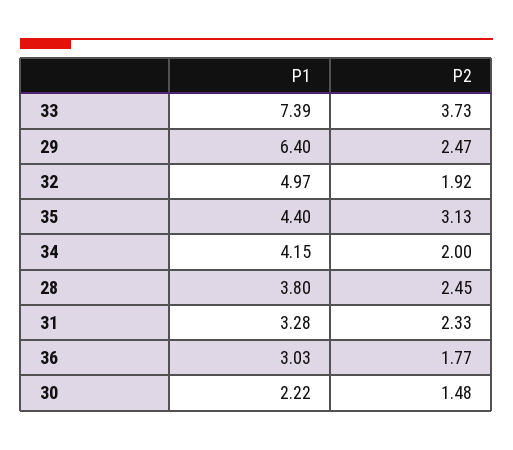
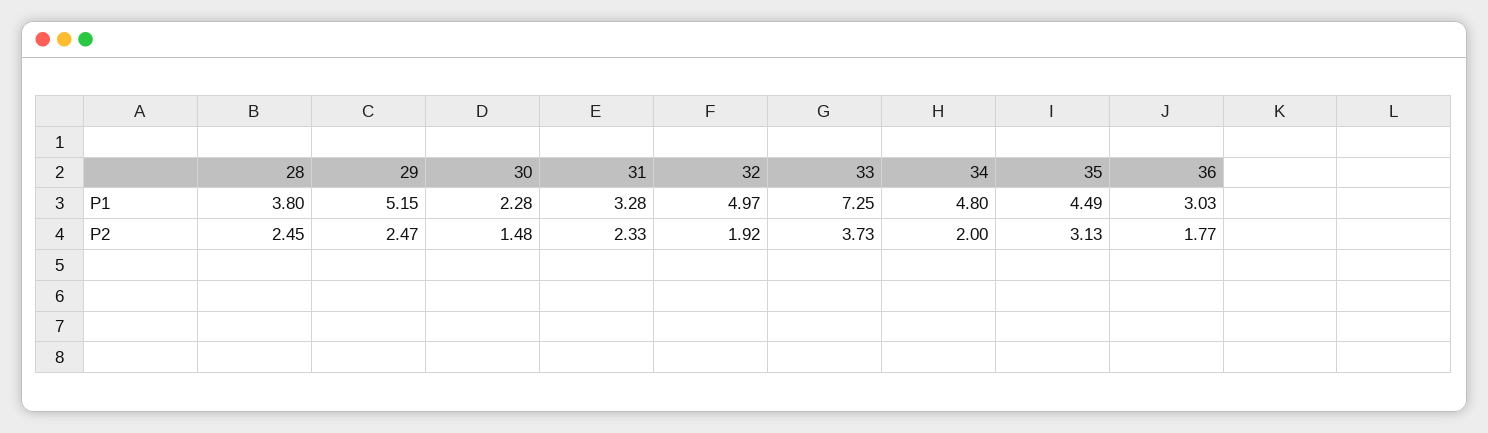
P1, 33: 7.39 -> 7.25
P1, 29: 6.4 -> 5.15
P1, 35: 4.4 -> 4.49
P1, 34: 4.15 -> 4.8
P1, 30: 2.22 -> 2.28

